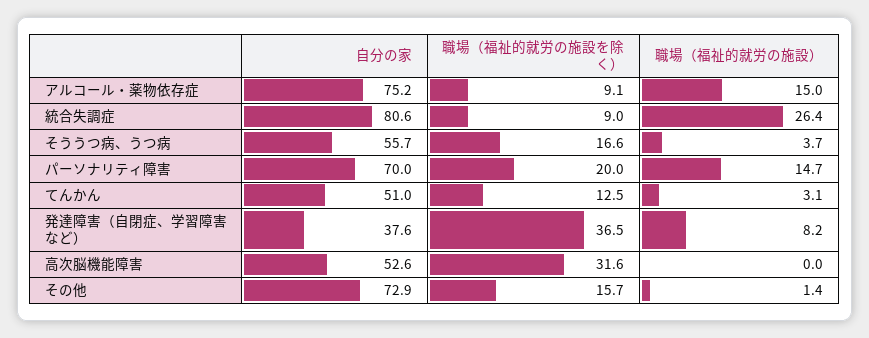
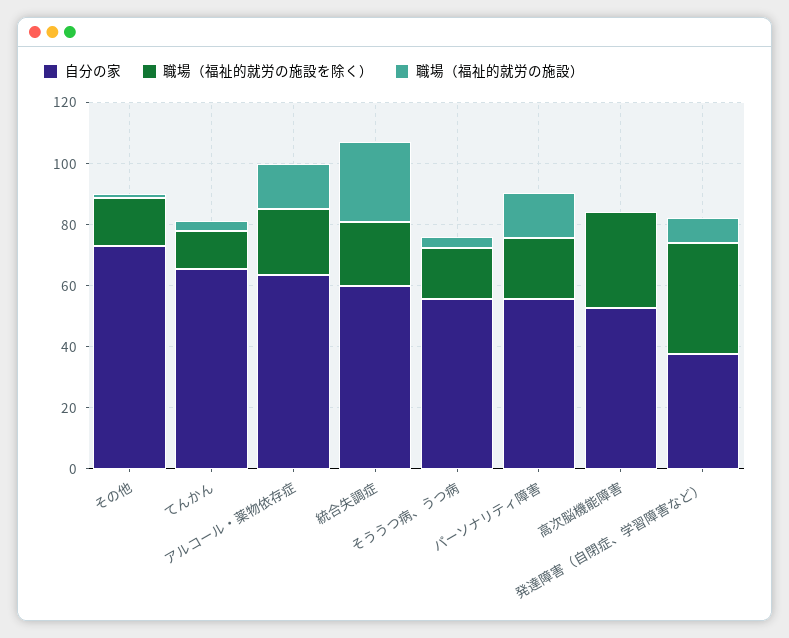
自分の家, アルコール・薬物依存症: 75.2 -> 65
職場（福祉的就労の施設を除く）, アルコール・薬物依存症: 9.1 -> 20
自分の家, 統合失調症: 80.6 -> 60
職場（福祉的就労の施設を除く）, 統合失調症: 9 -> 20
自分の家, パーソナリティ障害: 70 -> 55
自分の家, てんかん: 51 -> 65

